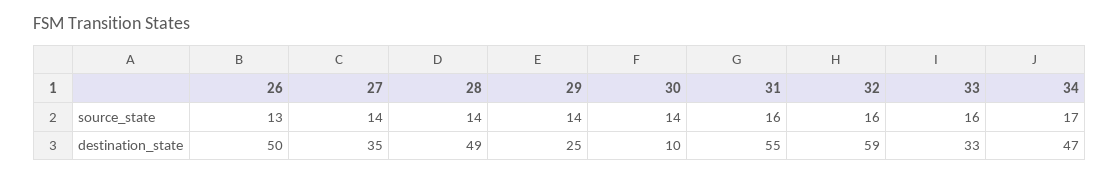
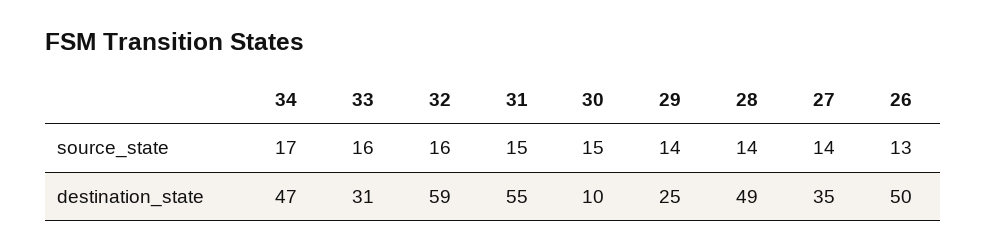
30, source_state: 14 -> 15
31, source_state: 16 -> 15
33, destination_state: 33 -> 31

